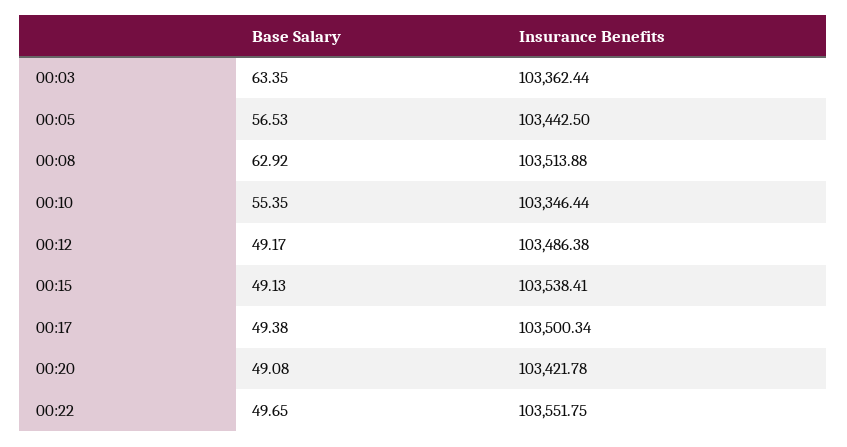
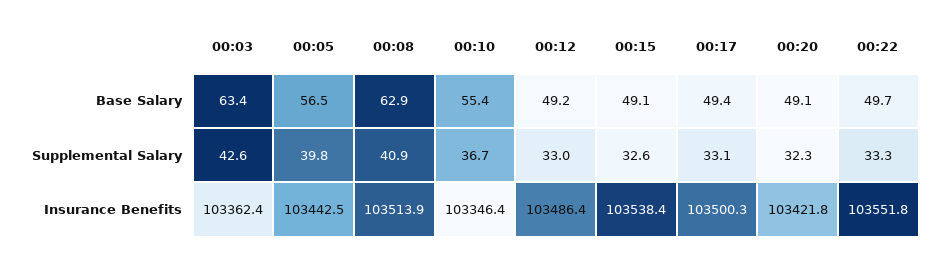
Supplemental Salary, 00:03: none -> 42.6
Supplemental Salary, 00:05: none -> 39.8
Supplemental Salary, 00:08: none -> 40.9
Supplemental Salary, 00:10: none -> 36.7
Supplemental Salary, 00:12: none -> 33
Supplemental Salary, 00:15: none -> 32.6
Supplemental Salary, 00:17: none -> 33.1
Supplemental Salary, 00:20: none -> 32.3
Supplemental Salary, 00:22: none -> 33.3

